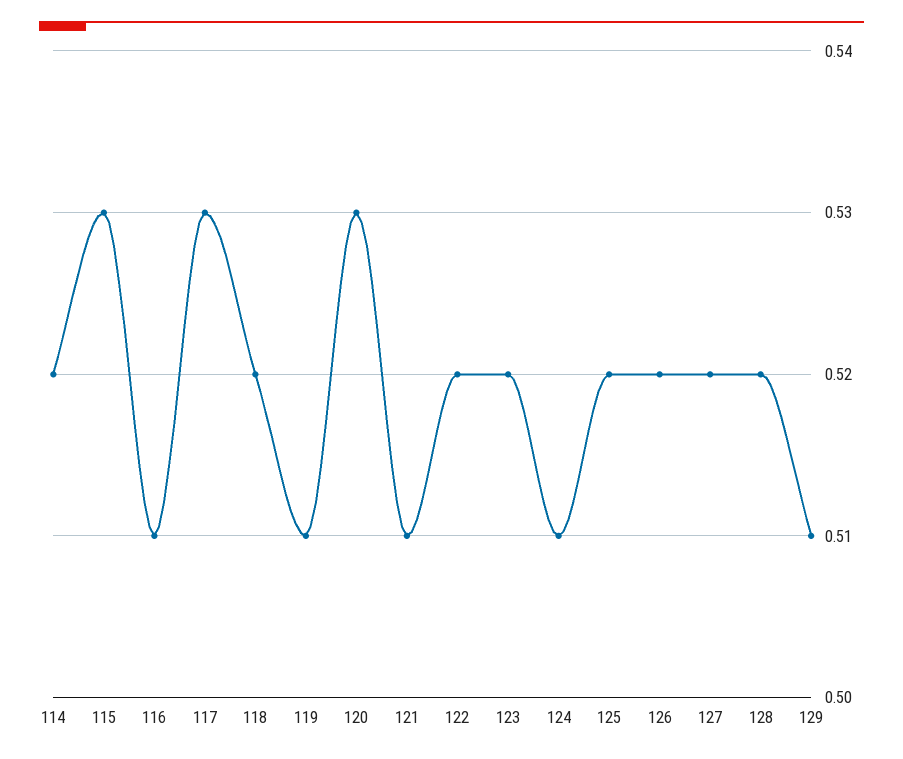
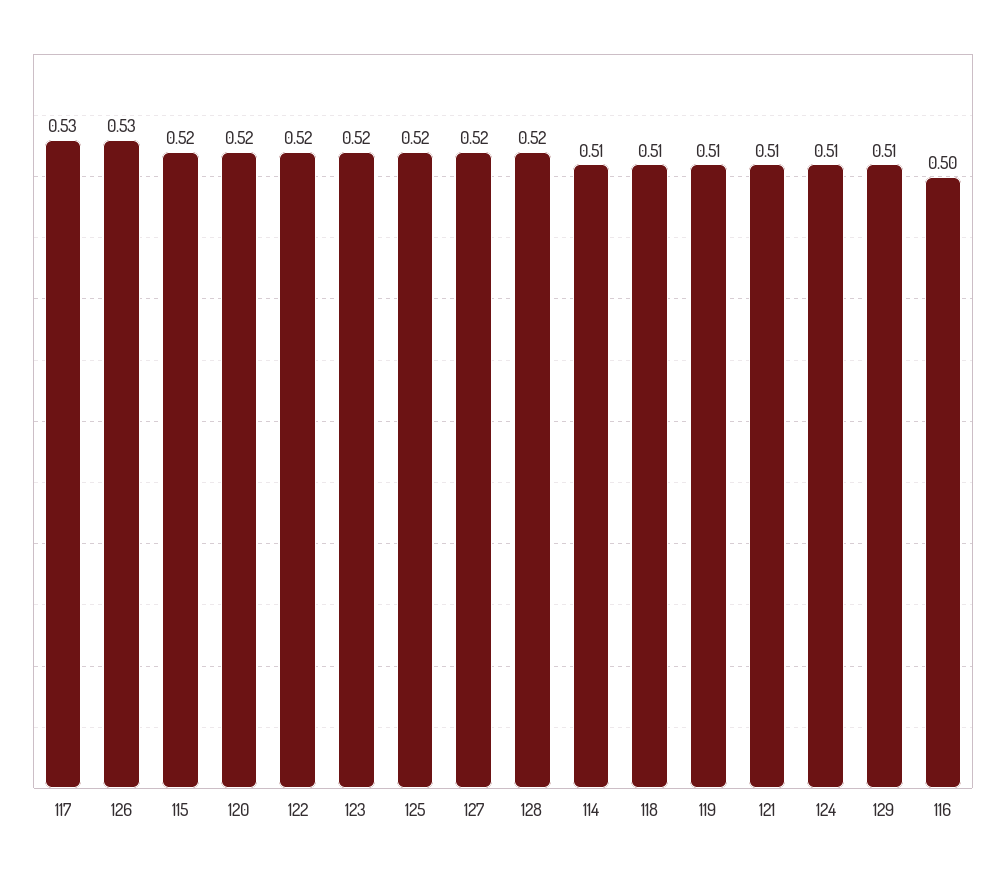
114: 0.52 -> 0.51
115: 0.53 -> 0.52
116: 0.51 -> 0.5
118: 0.52 -> 0.51
120: 0.53 -> 0.52
126: 0.52 -> 0.53

